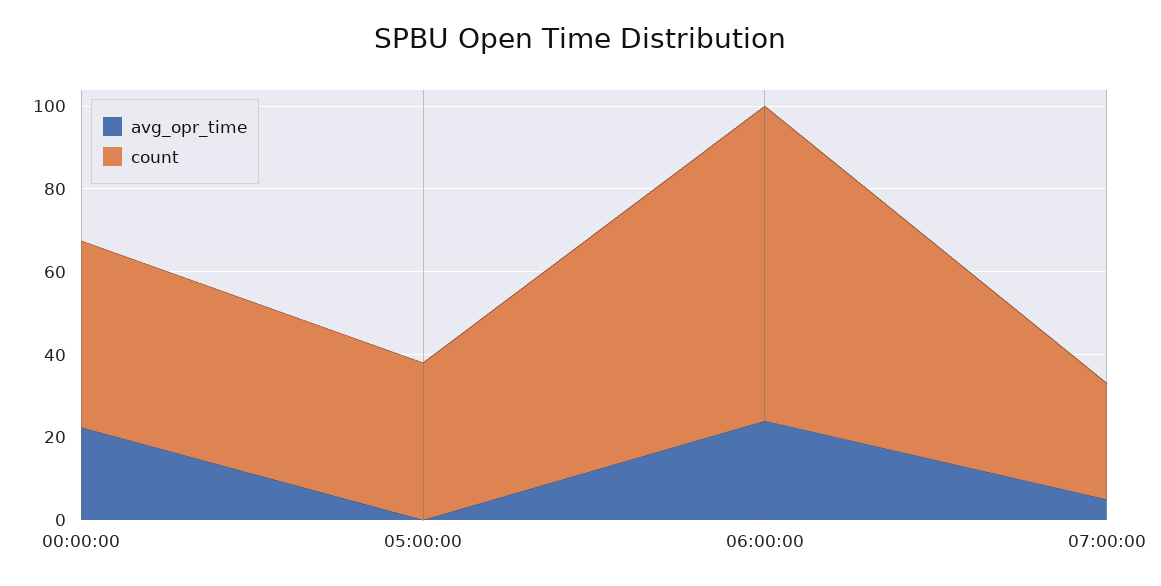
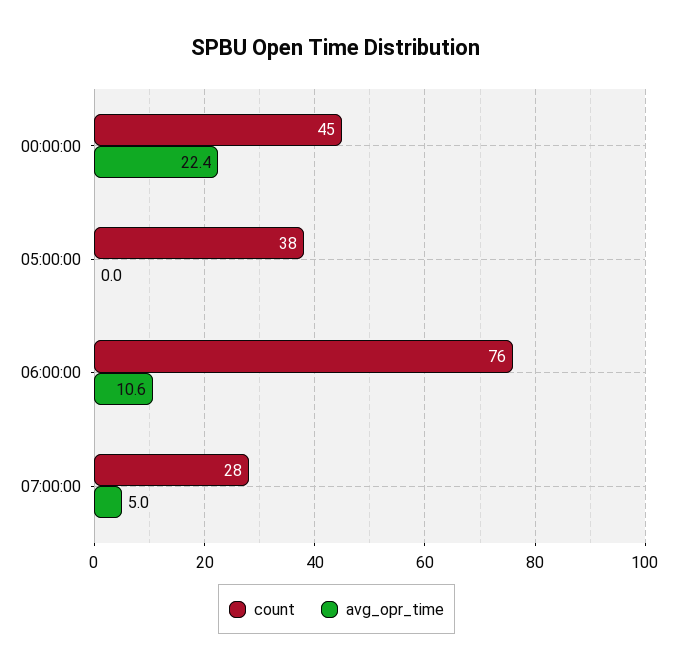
avg_opr_time, 06:00:00: 25 -> 10.6

